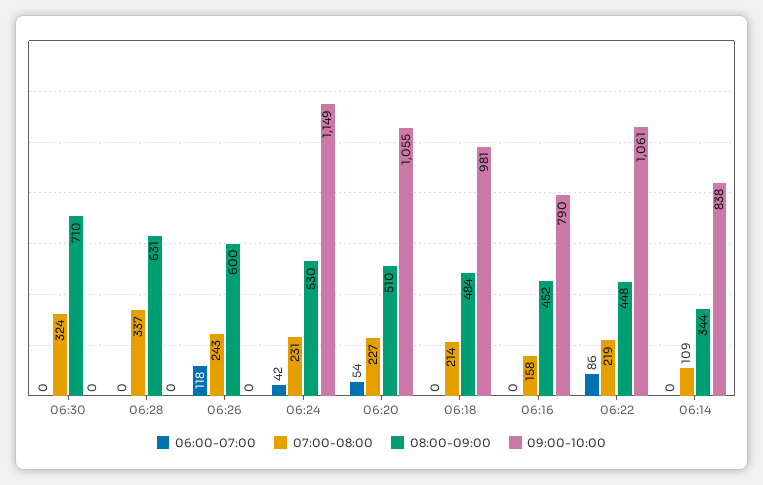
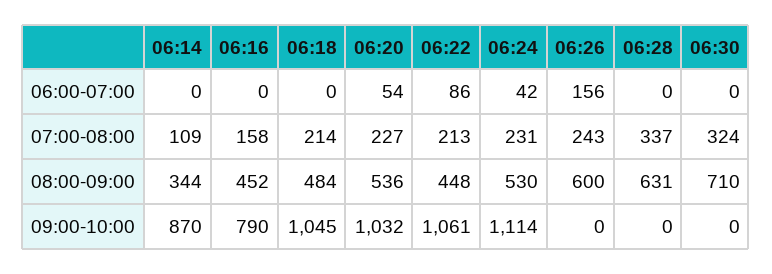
06:00-07:00, 06:26: 118 -> 156
09:00-10:00, 06:24: 1149 -> 1114
08:00-09:00, 06:20: 510 -> 536
09:00-10:00, 06:20: 1055 -> 1032
09:00-10:00, 06:18: 981 -> 1045
07:00-08:00, 06:22: 219 -> 213
09:00-10:00, 06:14: 838 -> 870

